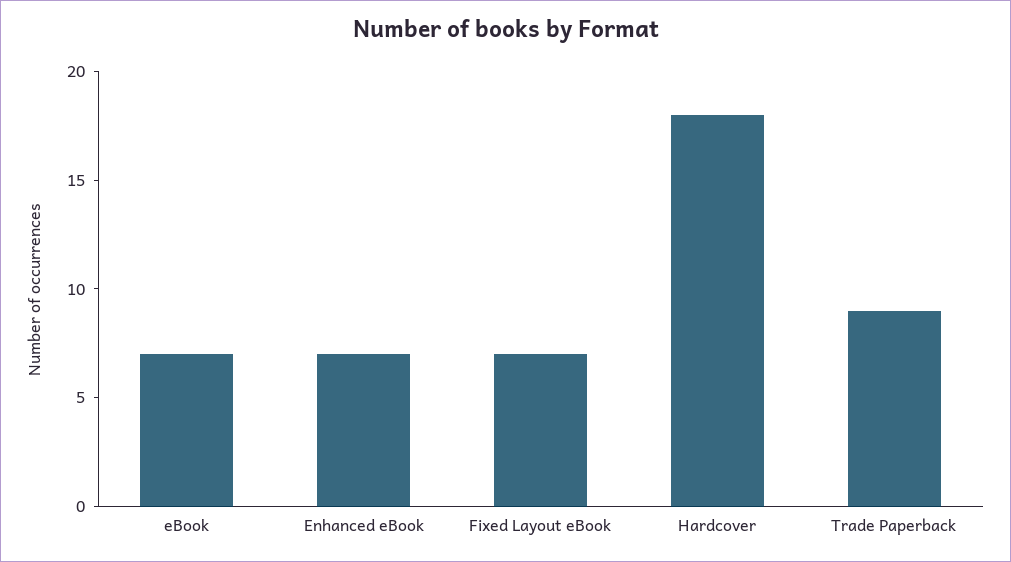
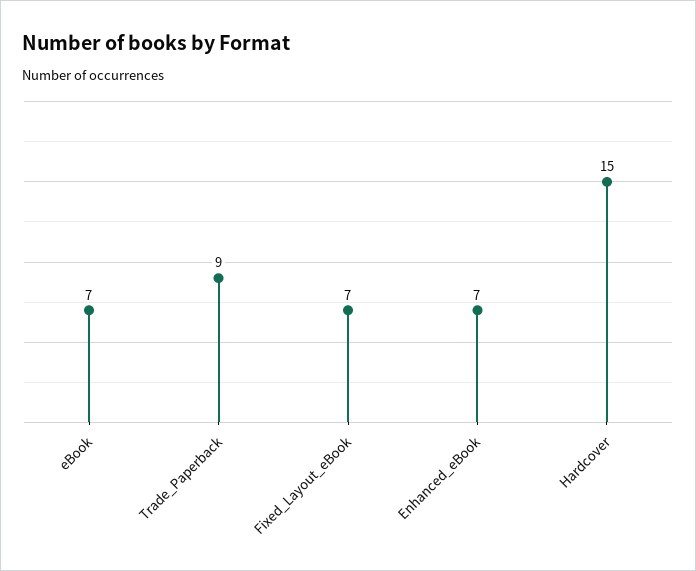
Hardcover: 18 -> 15

